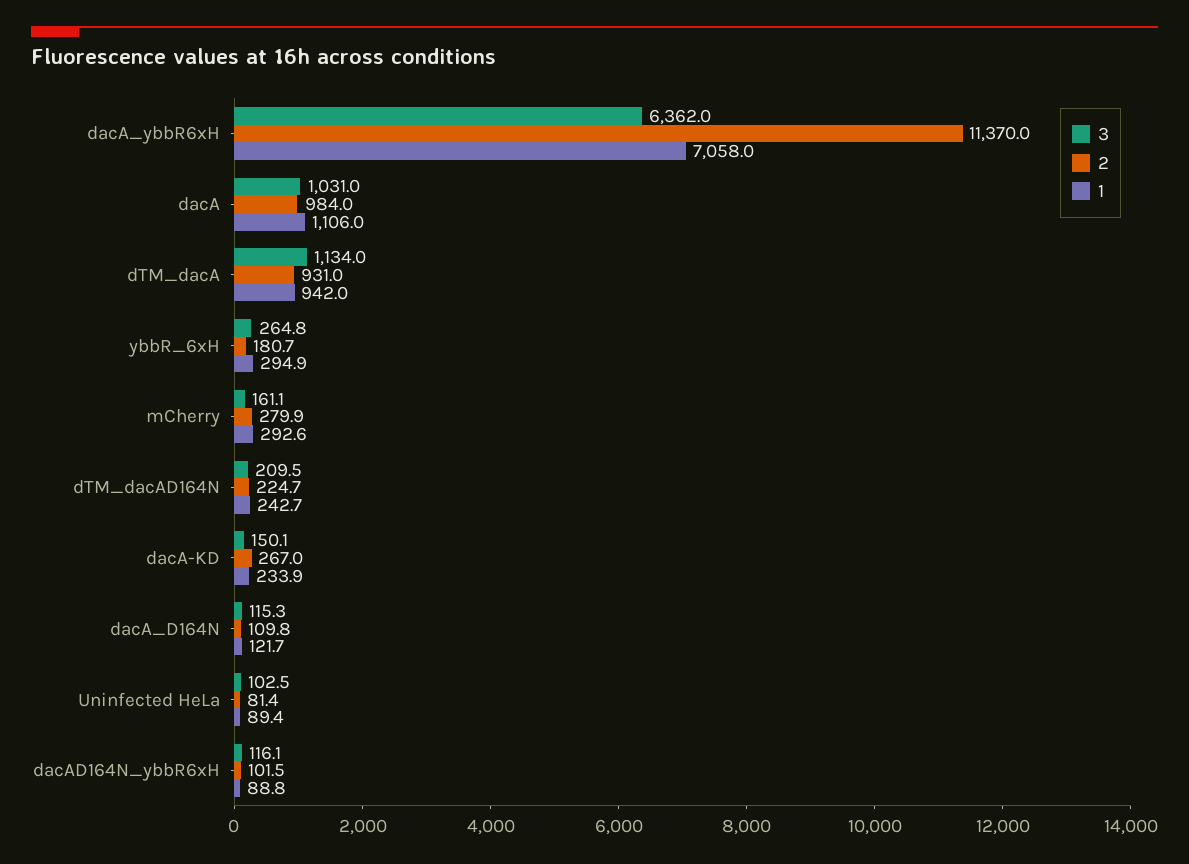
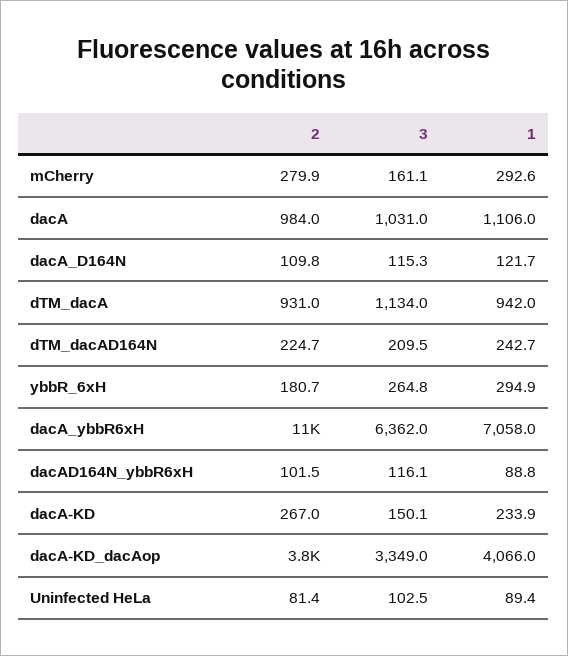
2, dacA-KD_dacAop: none -> 3800
3, dacA-KD_dacAop: none -> 3349
1, dacA-KD_dacAop: none -> 4066

